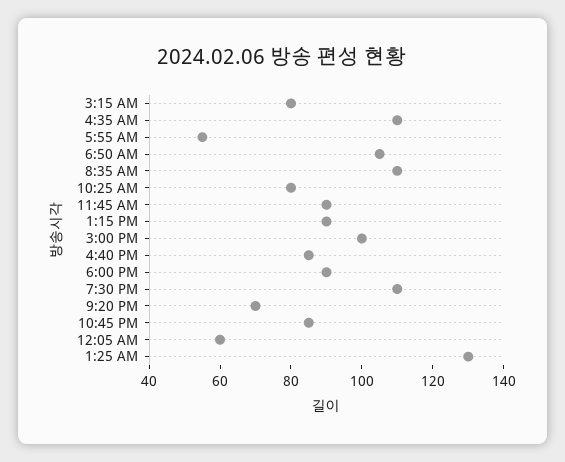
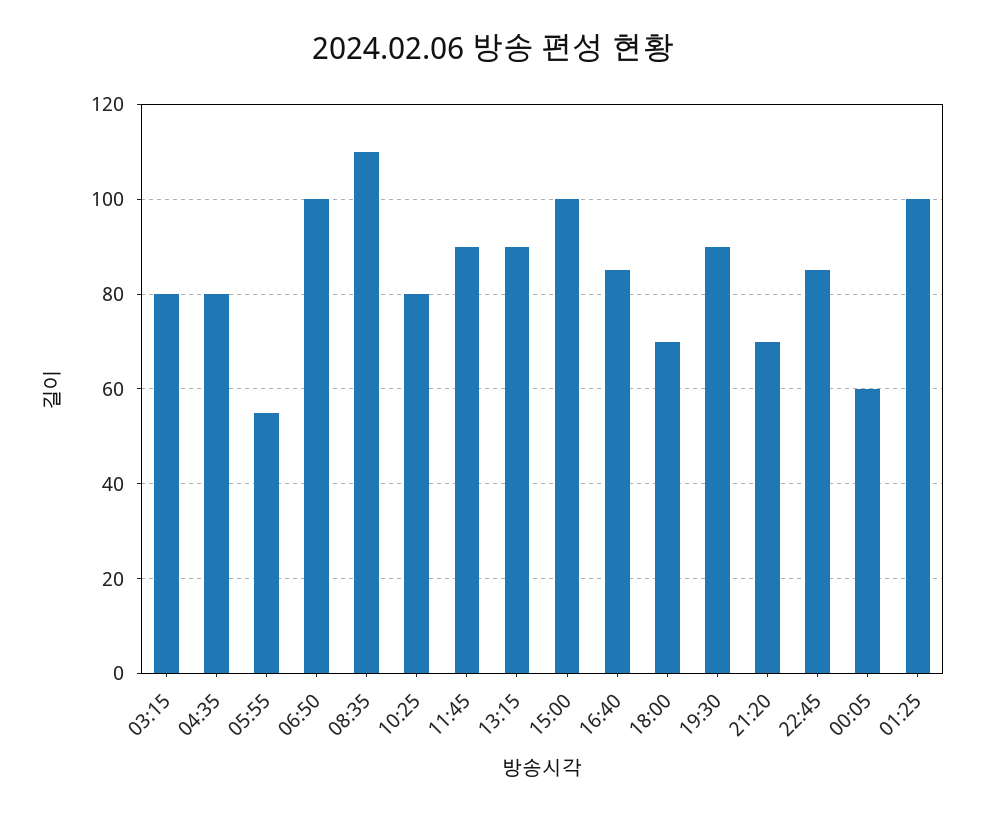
4:35 AM: 110 -> 80
6:50 AM: 105 -> 100
6:00 PM: 90 -> 70
7:30 PM: 110 -> 90
1:25 AM: 130 -> 100

